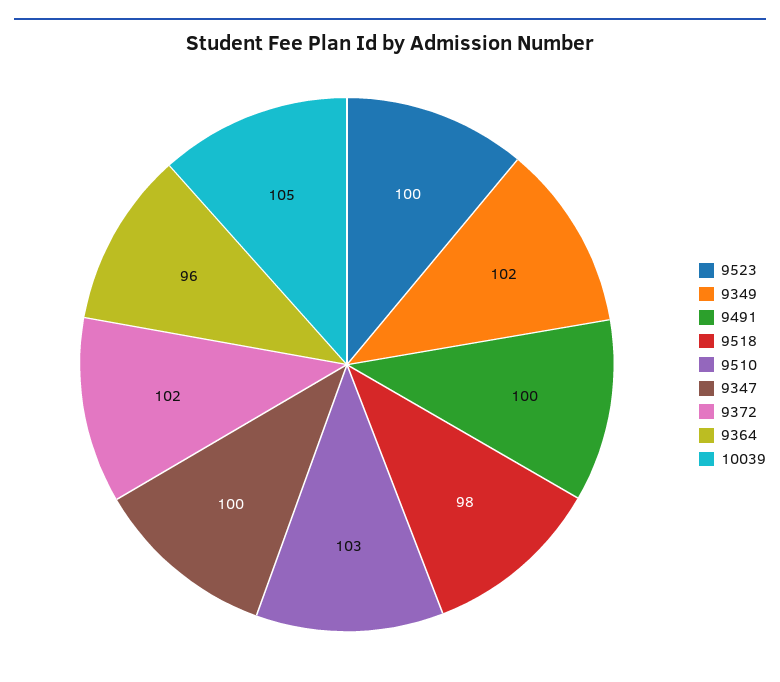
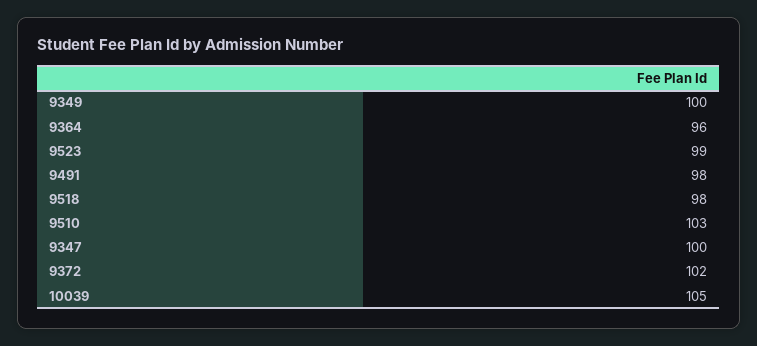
9523: 100 -> 99
9349: 102 -> 100
9491: 100 -> 98

